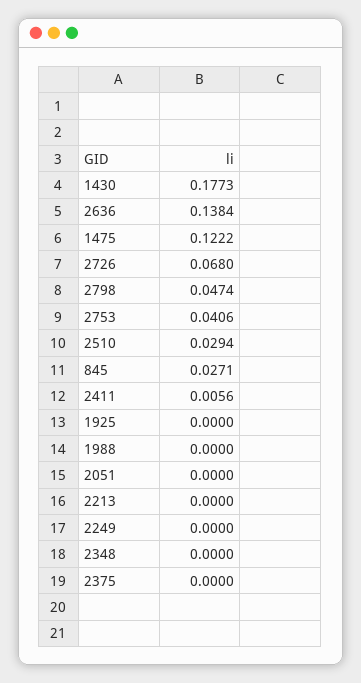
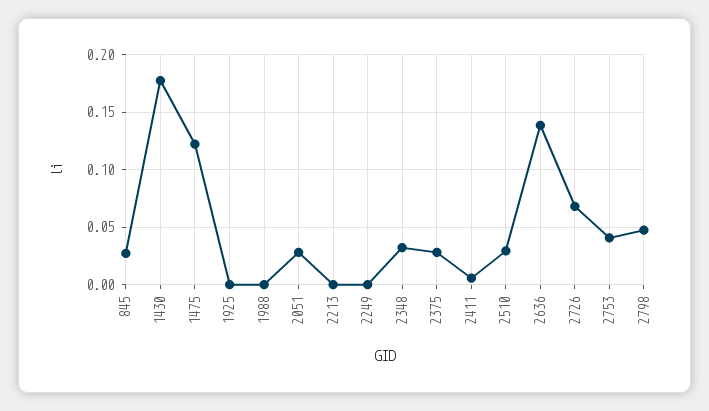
2051: 0 -> 0.03
2348: 0 -> 0.03
2375: 0 -> 0.03

